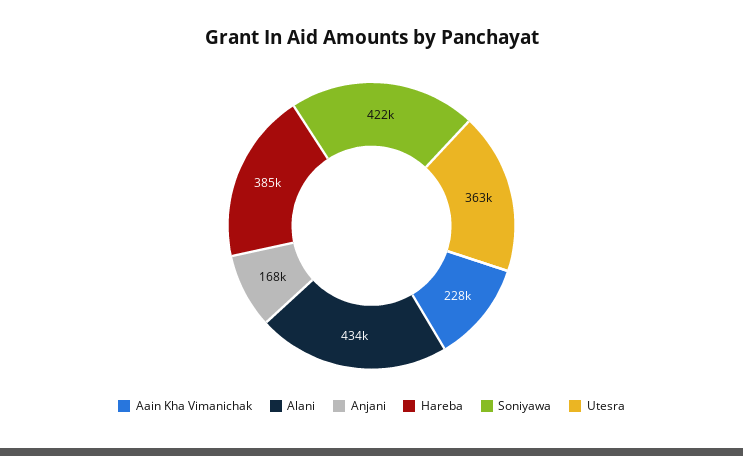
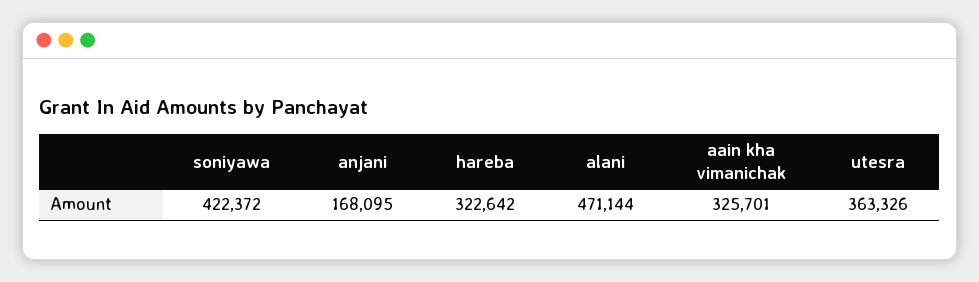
Aain Kha Vimanichak: 228000 -> 325701
Alani: 434000 -> 471144
Hareba: 385000 -> 322642

